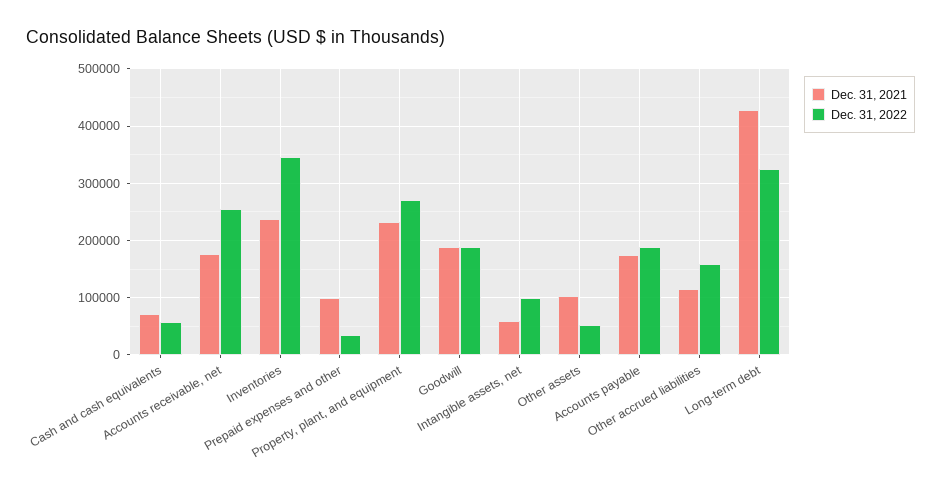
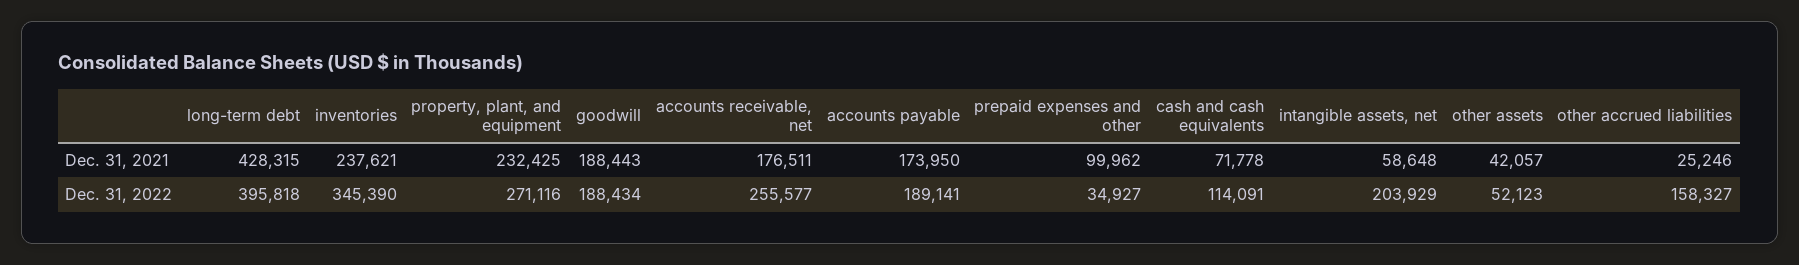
Dec. 31, 2022, Cash and cash equivalents: 60000 -> 114091
Dec. 31, 2022, Intangible assets, net: 100000 -> 203929
Dec. 31, 2021, Other assets: 100000 -> 42057
Dec. 31, 2021, Other accrued liabilities: 120000 -> 25246
Dec. 31, 2022, Long-term debt: 320000 -> 395818

